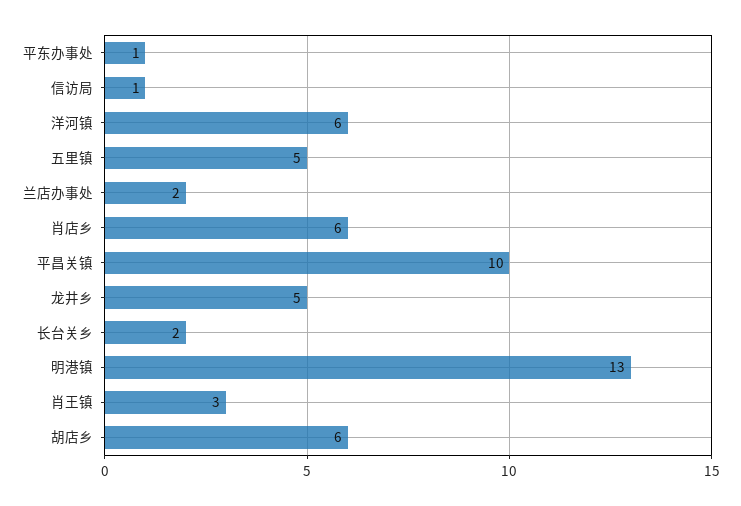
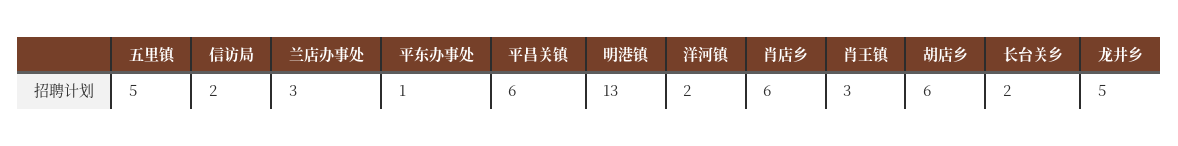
信访局: 1 -> 2
洋河镇: 6 -> 2
兰店办事处: 2 -> 3
平昌关镇: 10 -> 6

